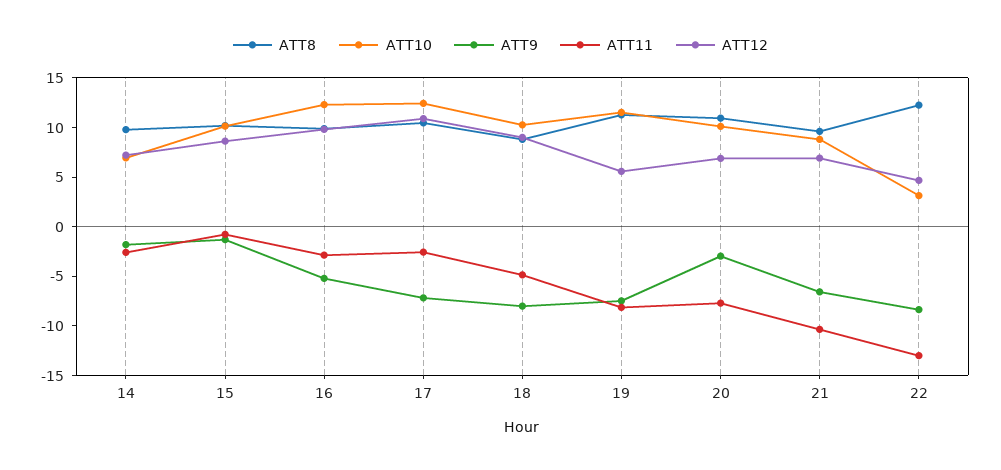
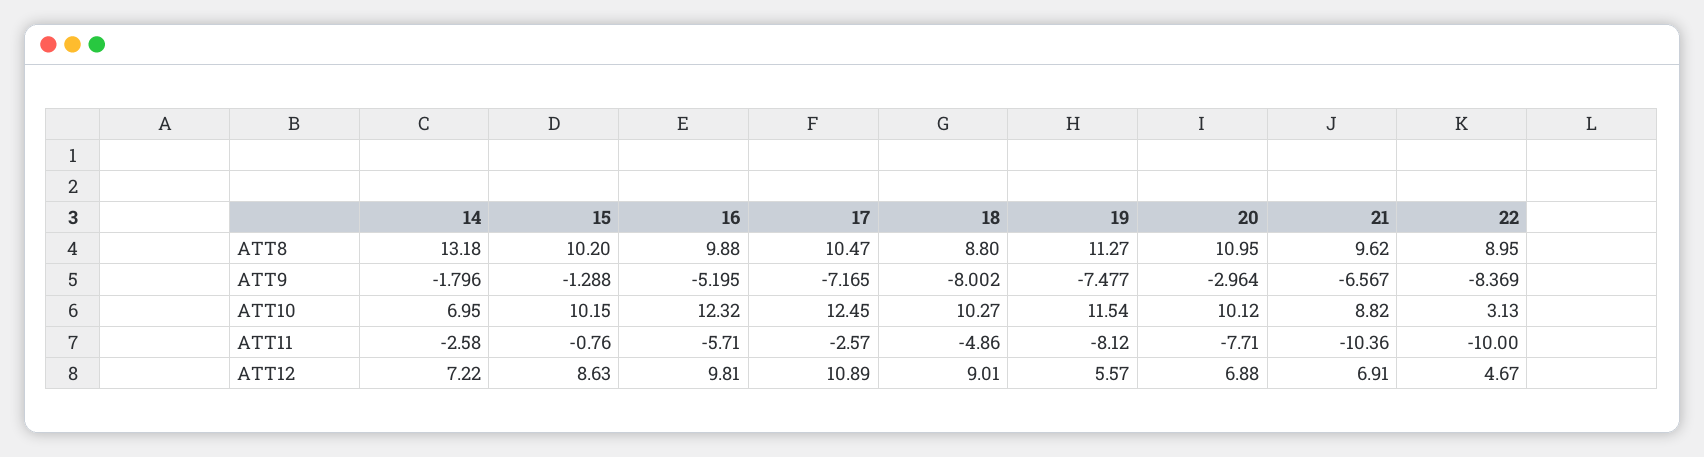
ATT8, 14: 10 -> 13.18
ATT11, 16: -3 -> -5.71
ATT8, 22: 12 -> 8.95
ATT11, 22: -13 -> -10

